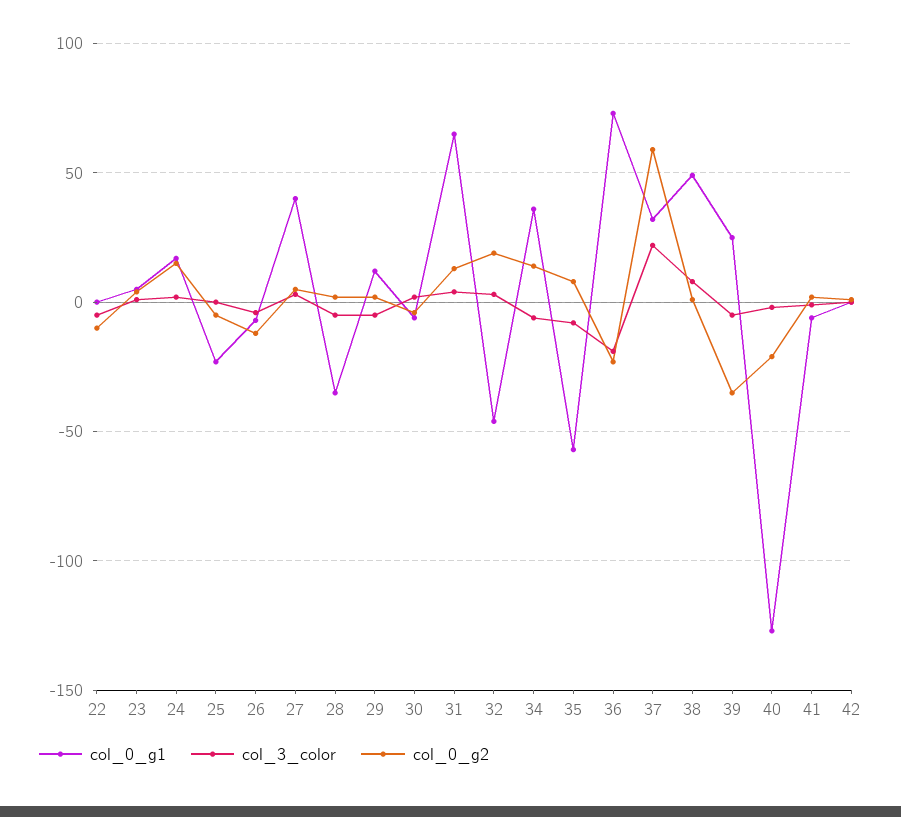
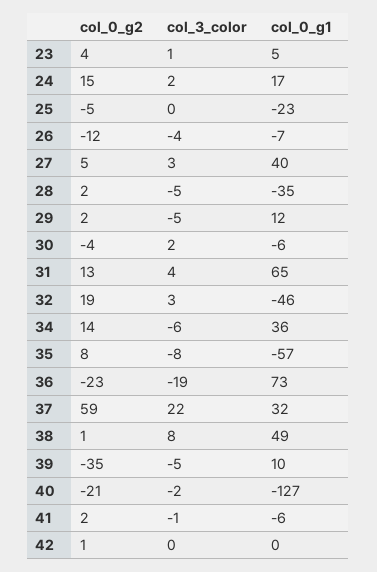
col_0_g1, 22: 0 -> none
col_3_color, 22: -5 -> none
col_0_g2, 22: -10 -> none
col_0_g1, 39: 25 -> 10

